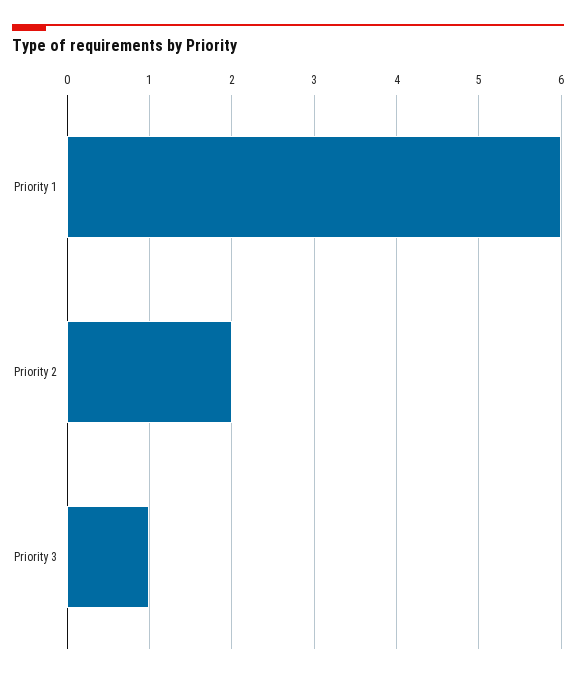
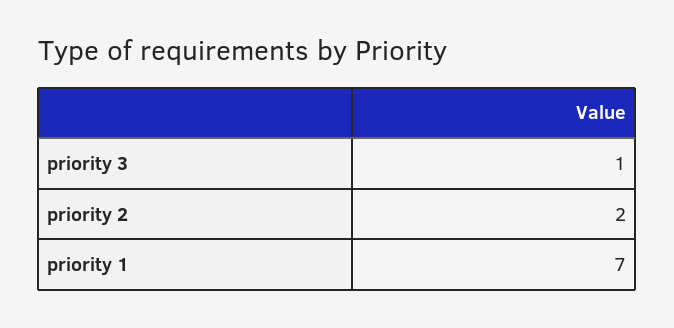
Priority 1: 6 -> 7

